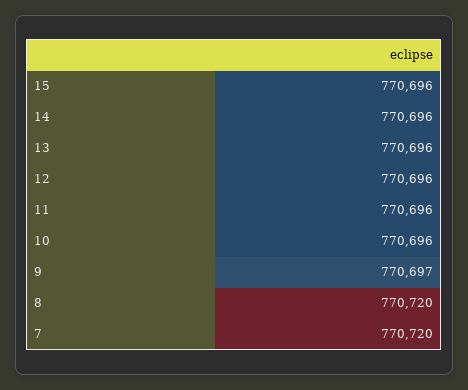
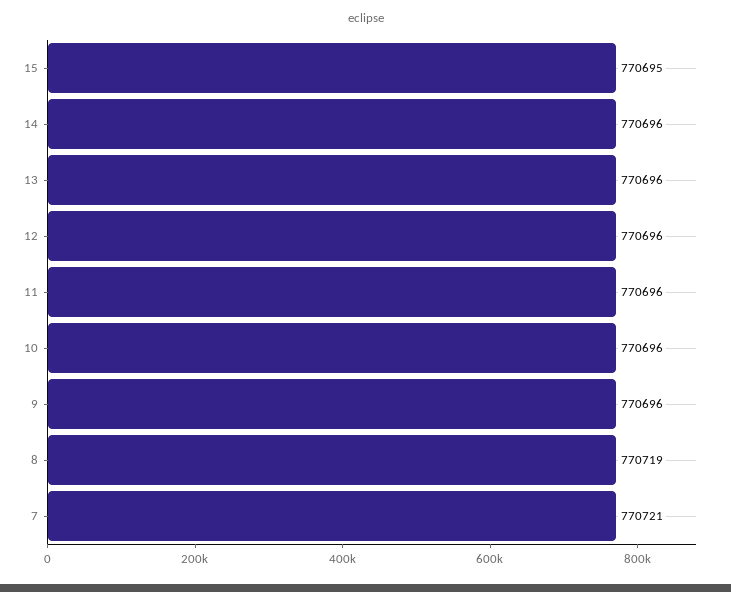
15: 770696 -> 770695
9: 770697 -> 770696
8: 770720 -> 770719
7: 770720 -> 770721

